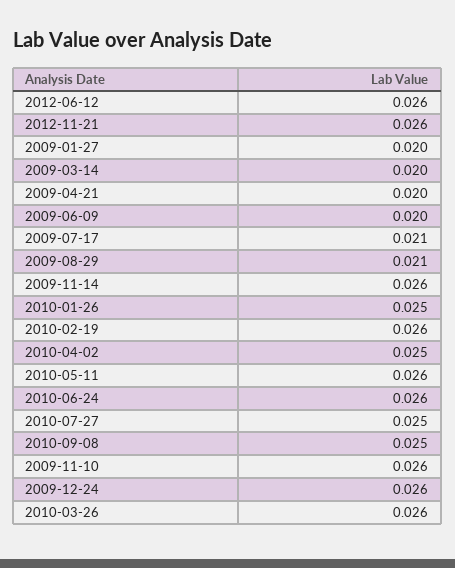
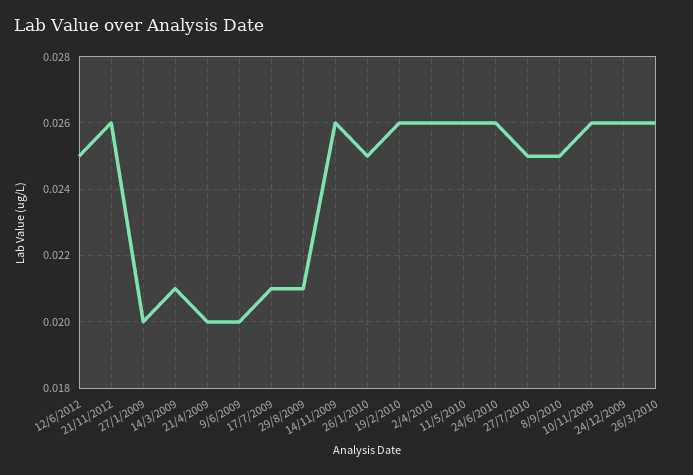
2012-06-12: 0.026 -> 0.025
2009-03-14: 0.02 -> 0.021
2010-04-02: 0.025 -> 0.026

